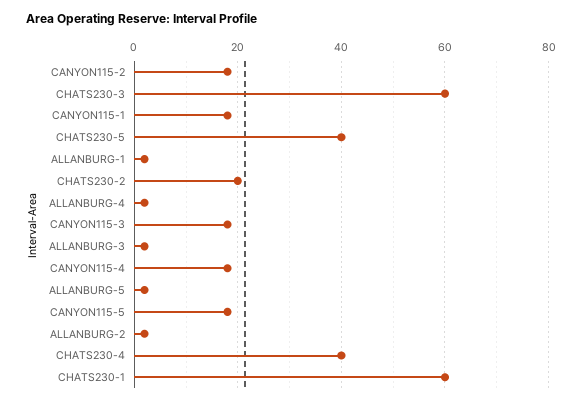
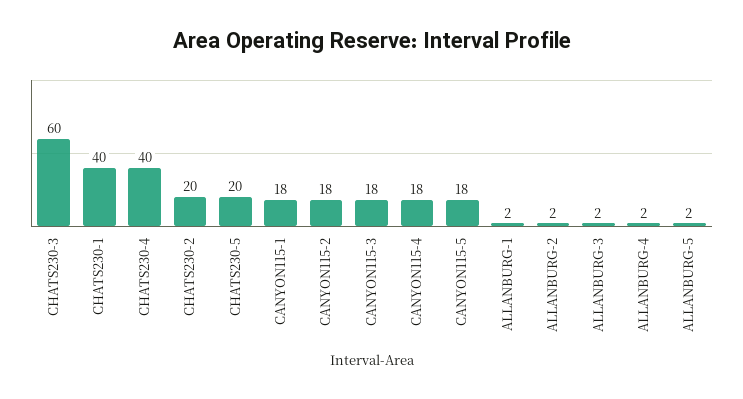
CHATS230-5: 40 -> 20
CHATS230-1: 60 -> 40

